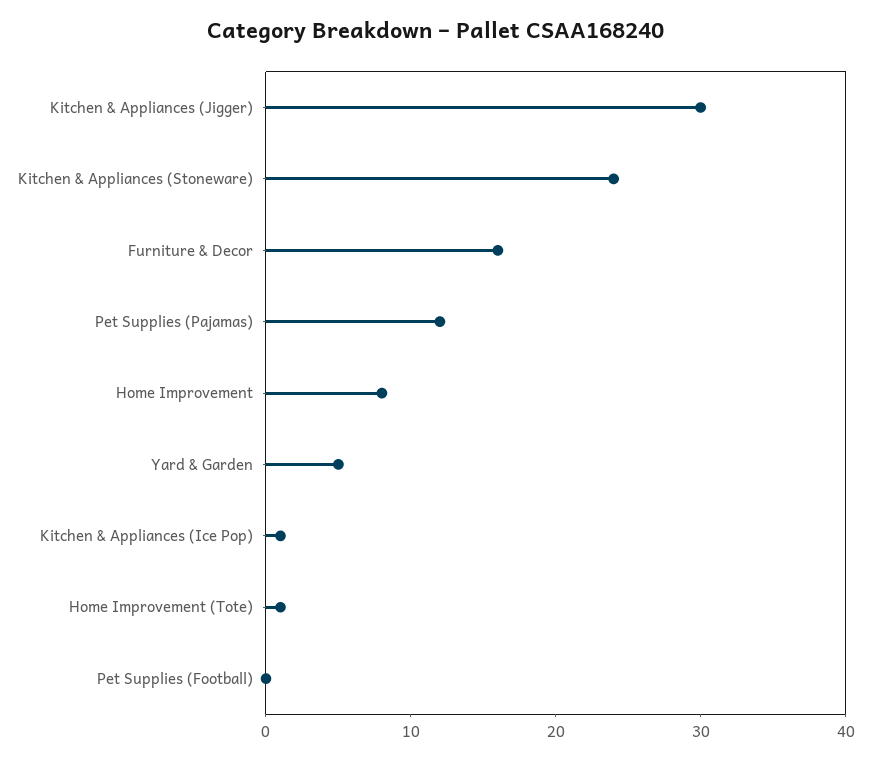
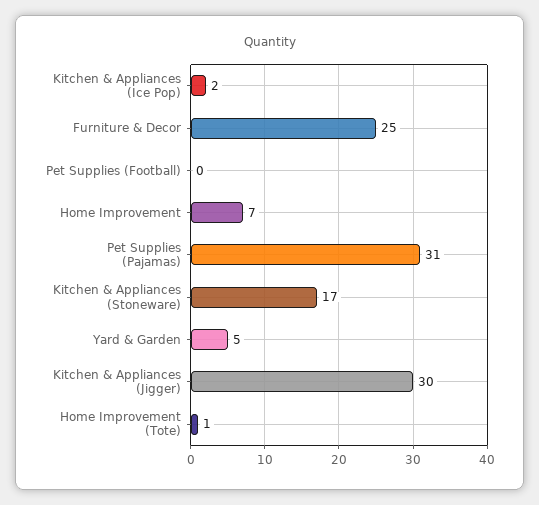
Kitchen & Appliances (Stoneware): 24 -> 17
Furniture & Decor: 16 -> 25
Pet Supplies (Pajamas): 12 -> 31
Home Improvement: 8 -> 7
Kitchen & Appliances (Ice Pop): 1 -> 2

